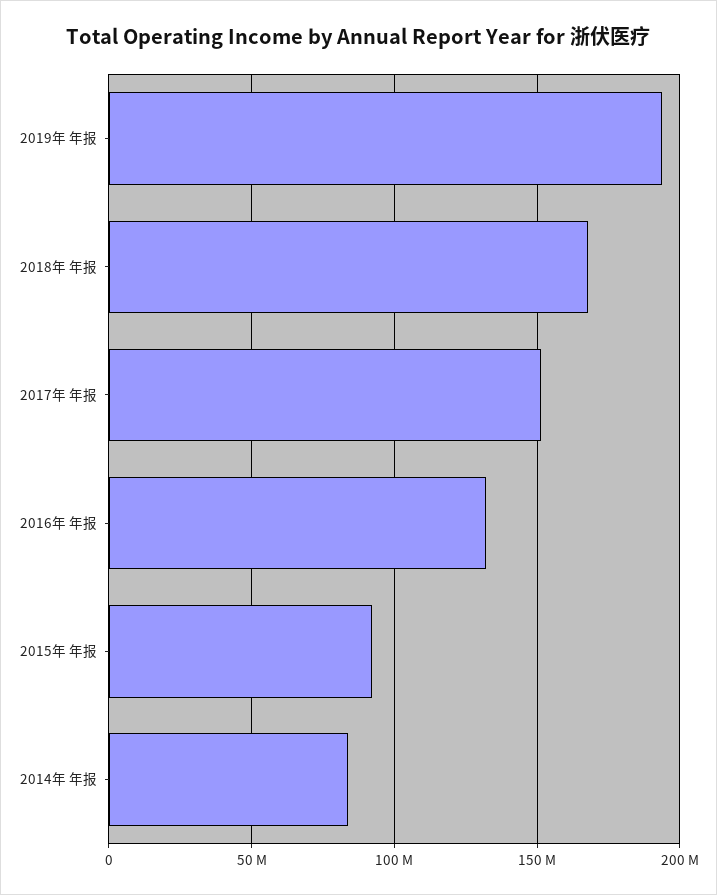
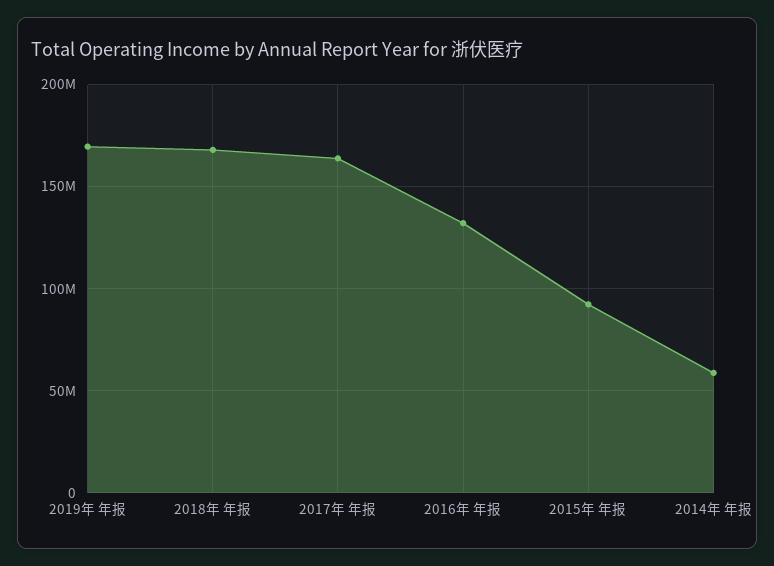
2019年 年报: 195000000 -> 170000000
2017年 年报: 150000000 -> 165000000
2014年 年报: 85000000 -> 60000000

